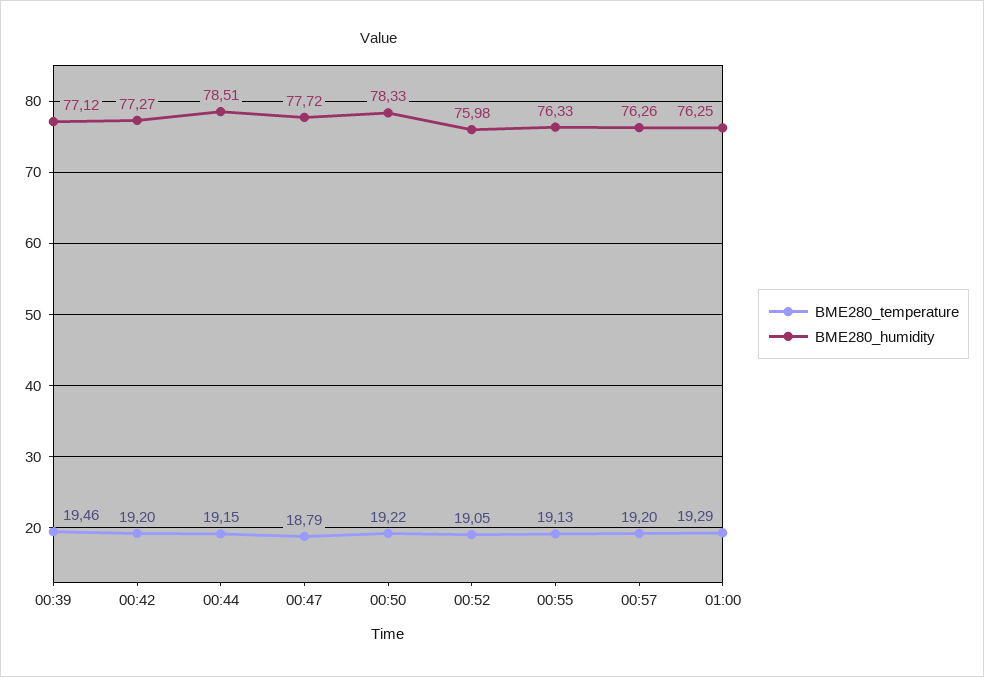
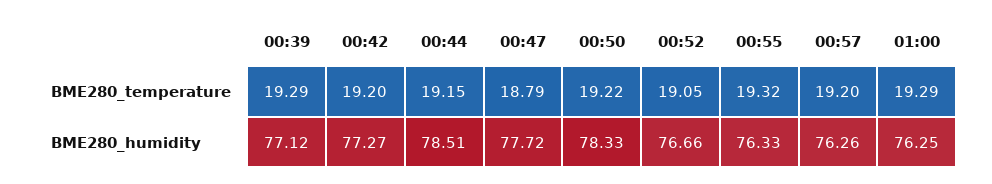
BME280_temperature, 00:39: 19.46 -> 19.29
BME280_humidity, 00:52: 75.98 -> 76.66
BME280_temperature, 00:55: 19.13 -> 19.32

